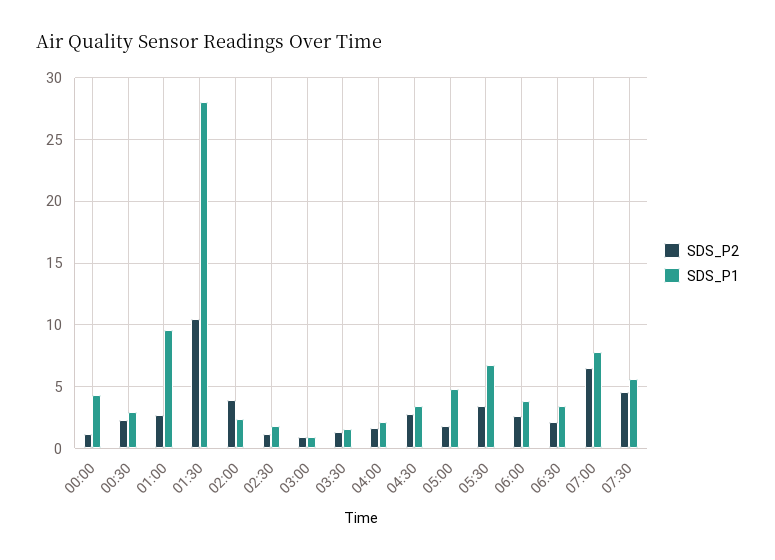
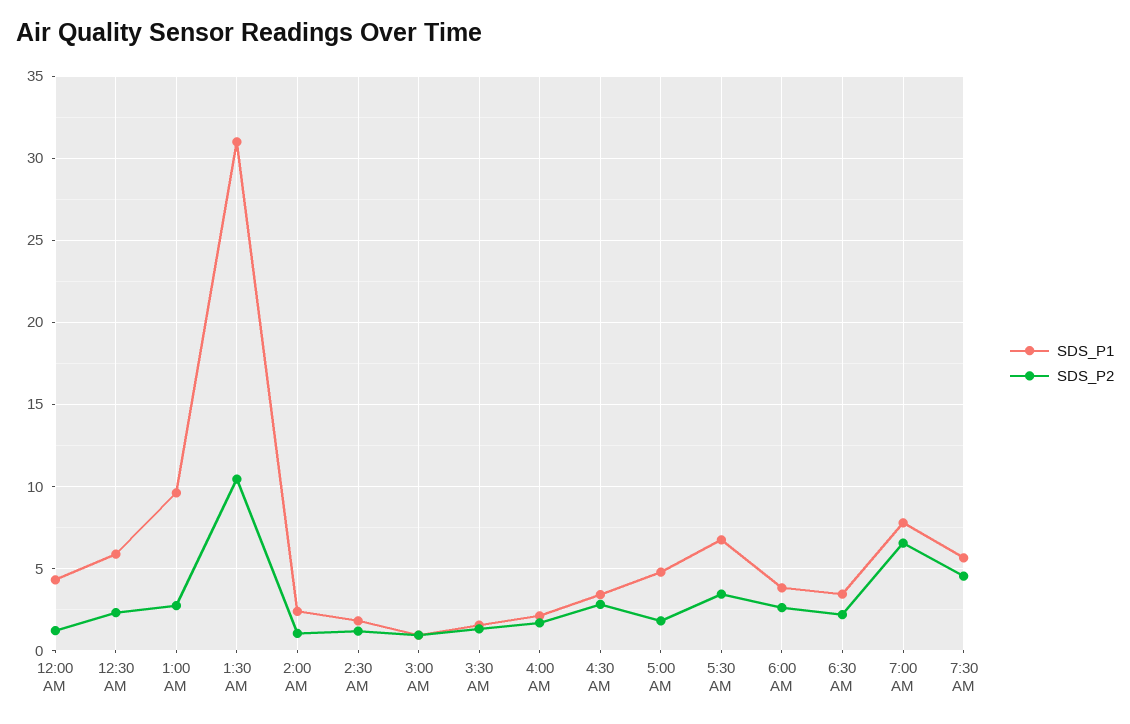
SDS_P1, 00:30: 3 -> 6
SDS_P1, 01:30: 28 -> 31
SDS_P2, 02:00: 4 -> 1

